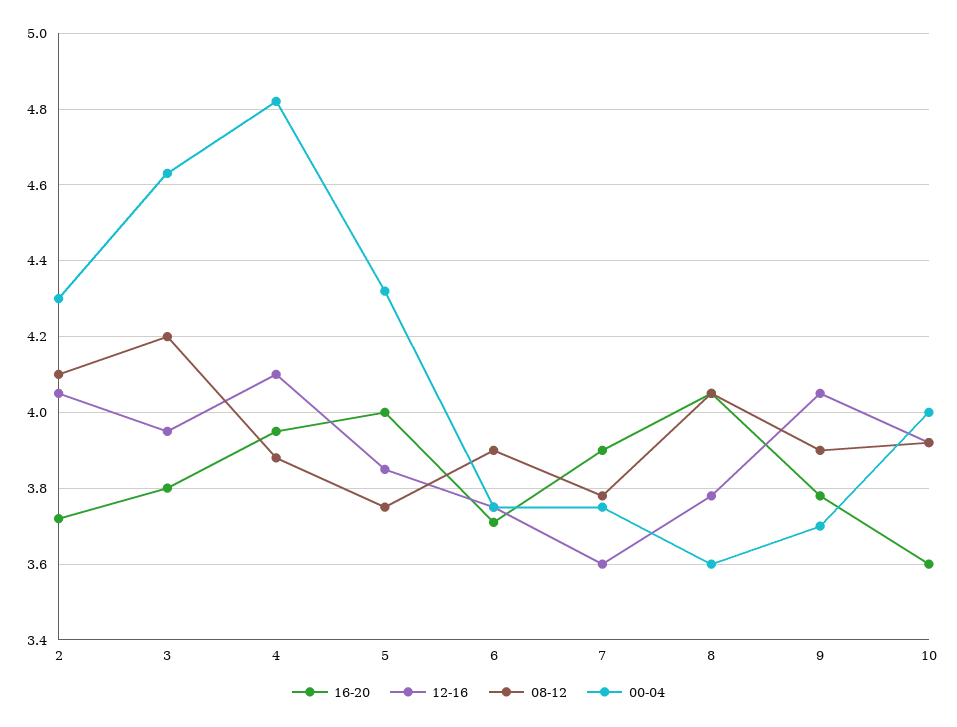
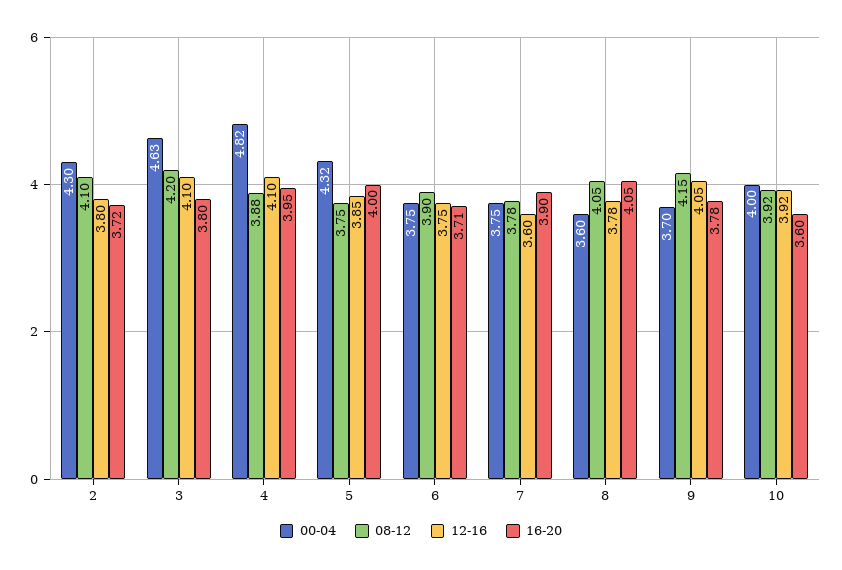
12-16, 2: 4.05 -> 3.8
12-16, 3: 3.95 -> 4.1
08-12, 9: 3.9 -> 4.15

